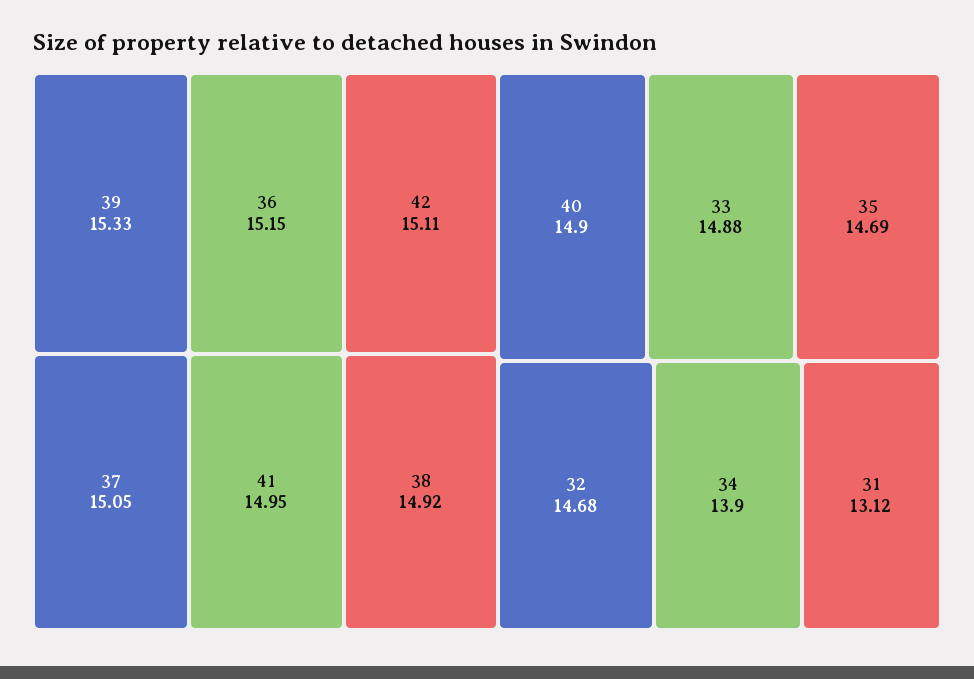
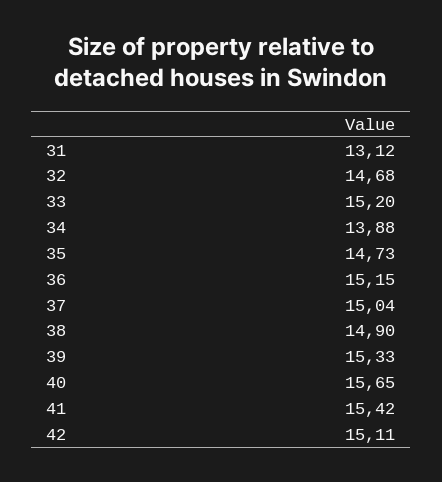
37: 15.05 -> 15.04
41: 14.95 -> 15.42
38: 14.92 -> 14.9
40: 14.9 -> 15.65
33: 14.88 -> 15.2
35: 14.69 -> 14.73
34: 13.9 -> 13.88

